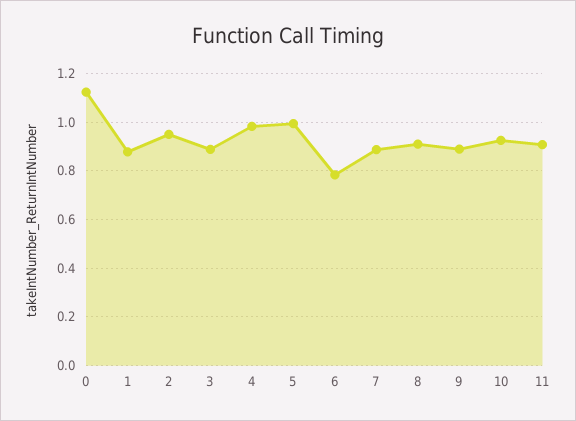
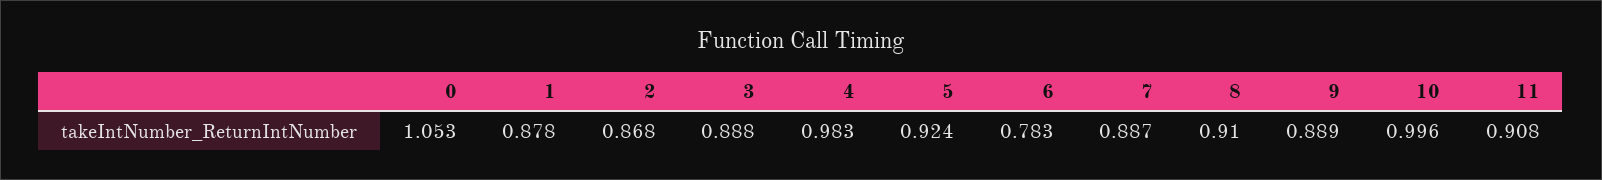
0: 1.125 -> 1.053
2: 0.95 -> 0.868
5: 1 -> 0.924
10: 0.925 -> 0.996

